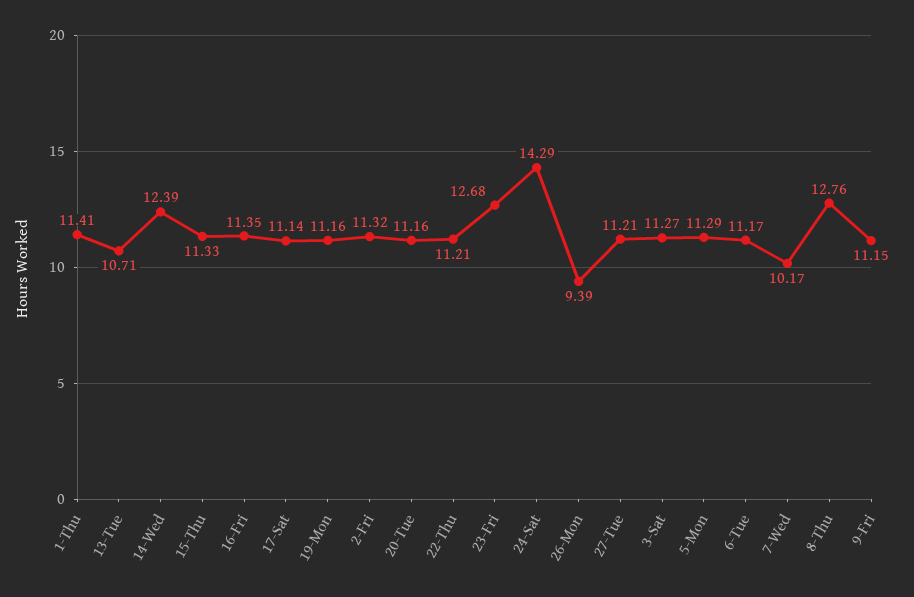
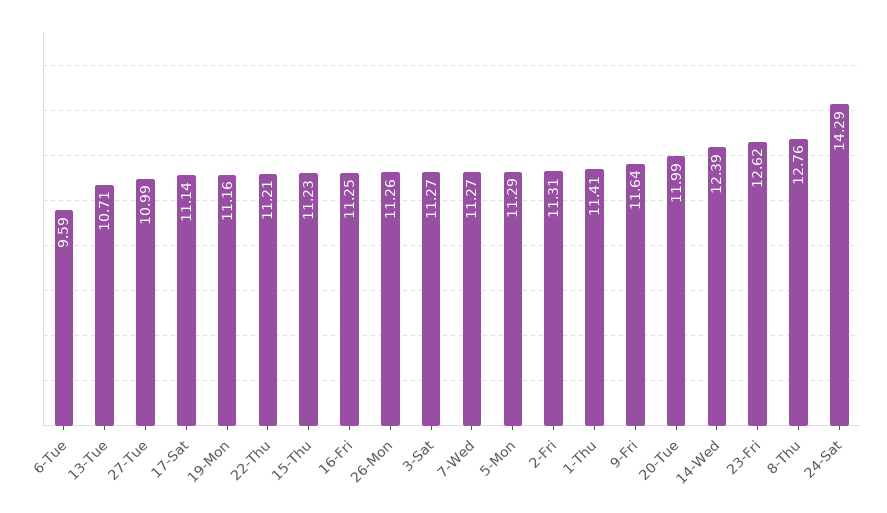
15-Thu: 11.33 -> 11.23
16-Fri: 11.35 -> 11.25
2-Fri: 11.32 -> 11.31
20-Tue: 11.16 -> 11.99
23-Fri: 12.68 -> 12.62
26-Mon: 9.39 -> 11.26
27-Tue: 11.21 -> 10.99
6-Tue: 11.17 -> 9.59
7-Wed: 10.17 -> 11.27
9-Fri: 11.15 -> 11.64

